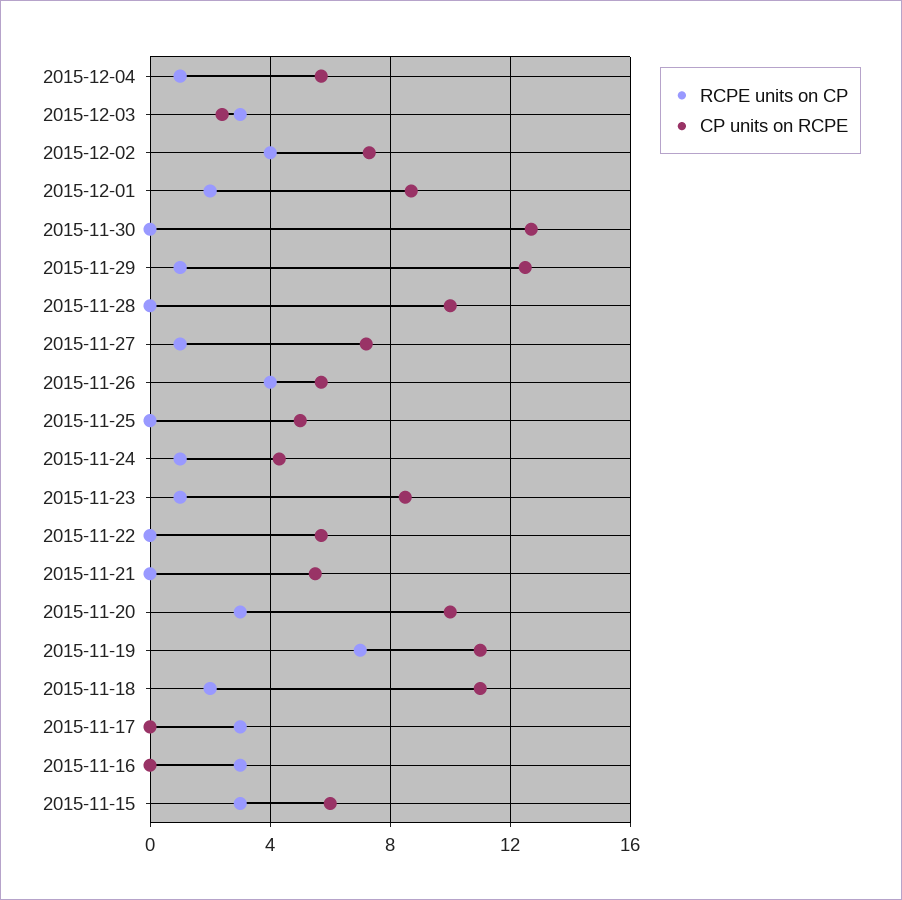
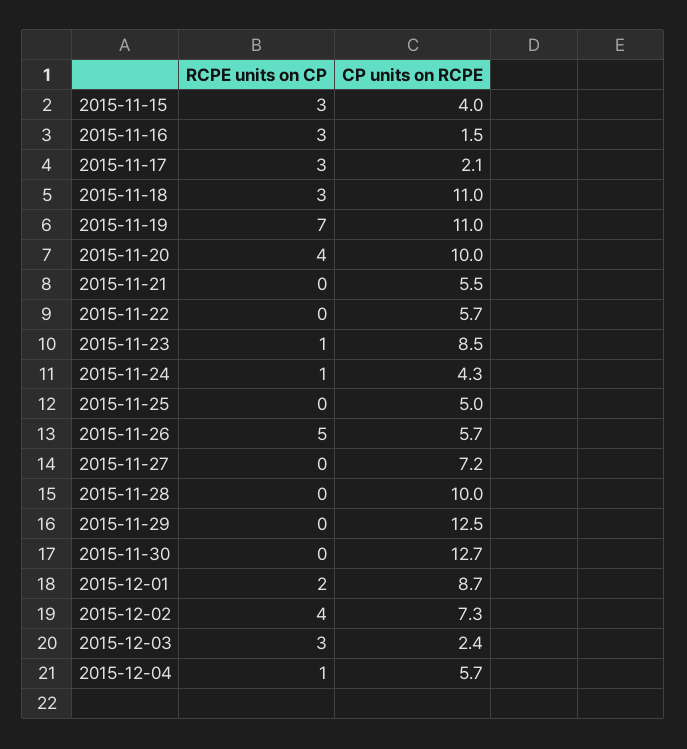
RCPE units on CP, 2015-11-29: 1 -> 0
RCPE units on CP, 2015-11-27: 1 -> 0
RCPE units on CP, 2015-11-26: 4 -> 5
RCPE units on CP, 2015-11-20: 3 -> 4
RCPE units on CP, 2015-11-18: 2 -> 3
CP units on RCPE, 2015-11-17: 0 -> 2.1
CP units on RCPE, 2015-11-16: 0 -> 1.5
CP units on RCPE, 2015-11-15: 6 -> 4

